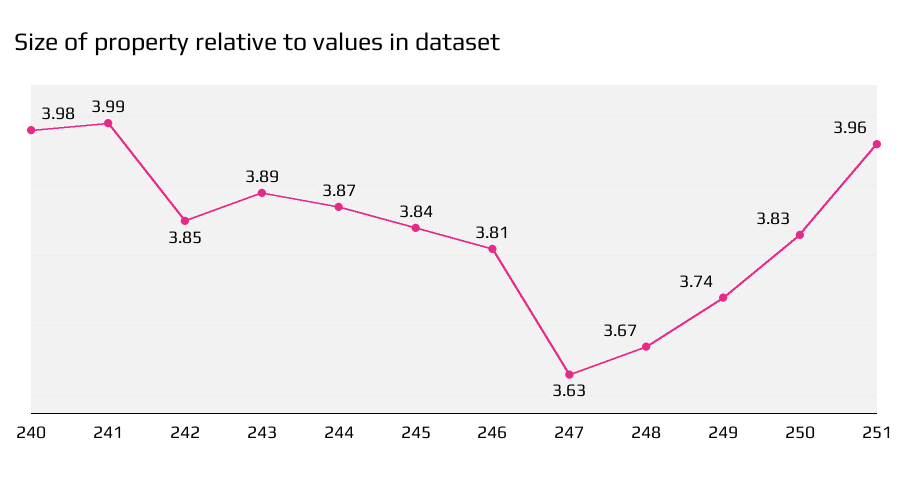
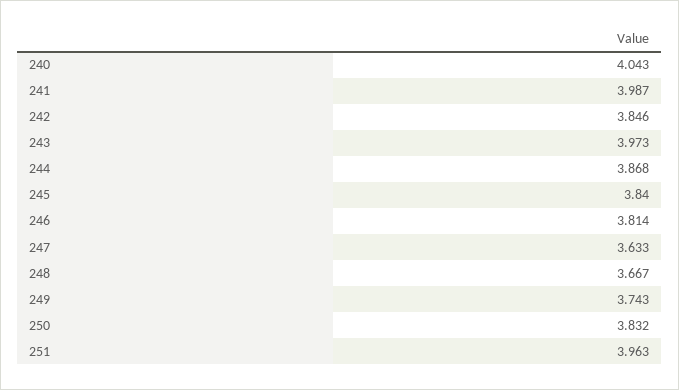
240: 3.98 -> 4.043
243: 3.89 -> 3.973

